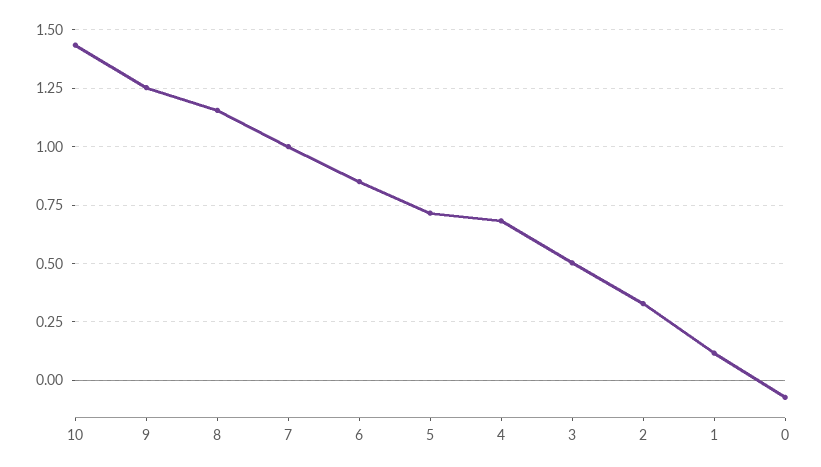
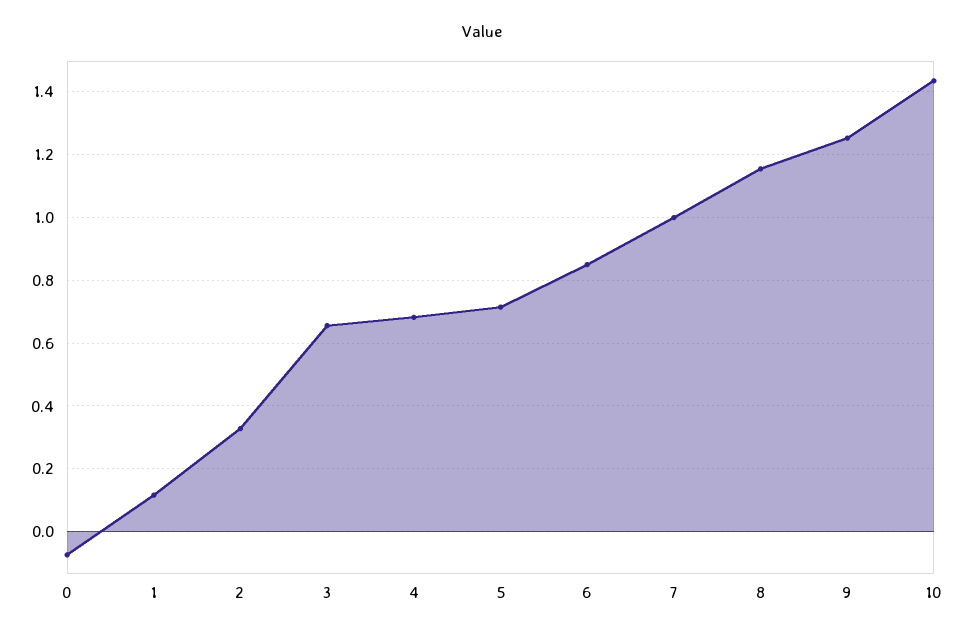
3: 0.5 -> 0.66

